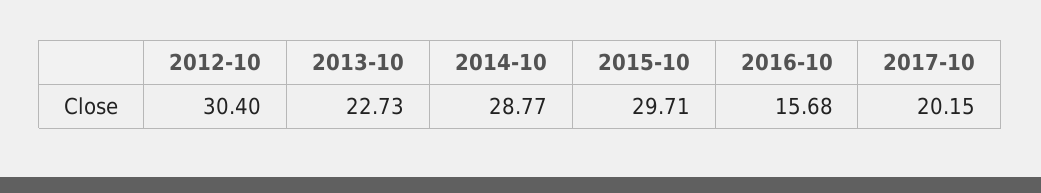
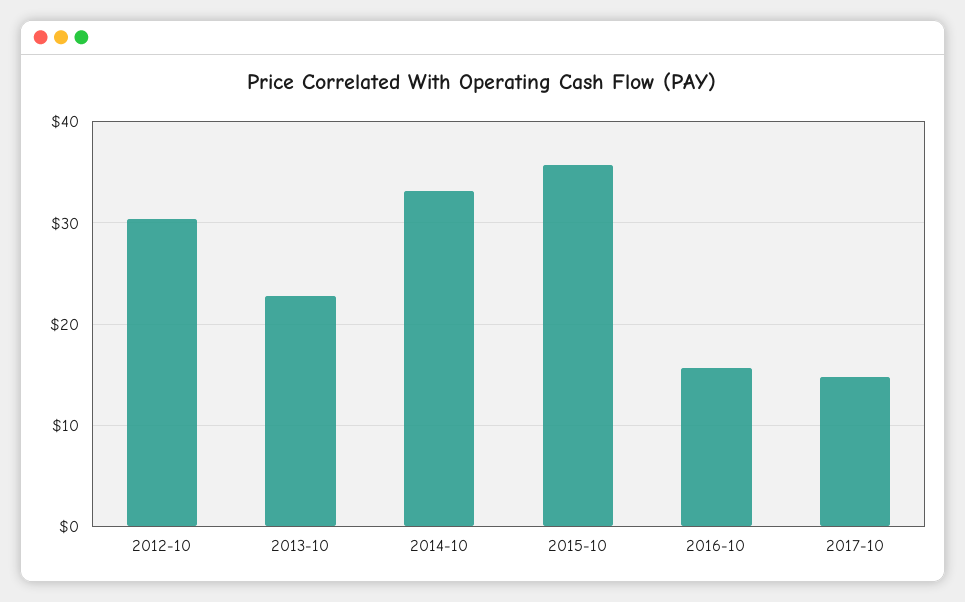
2014-10: 28.77 -> 33
2015-10: 29.71 -> 36
2017-10: 20.15 -> 15

